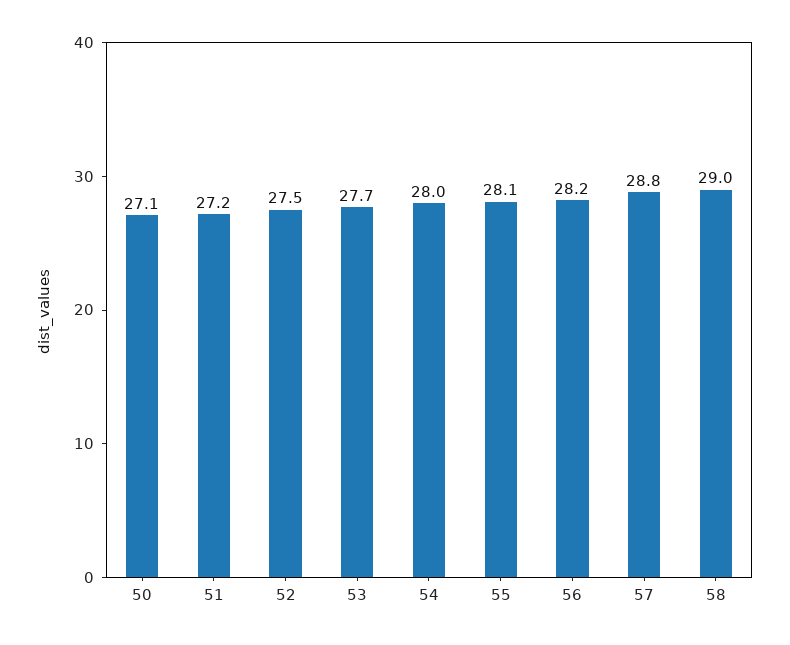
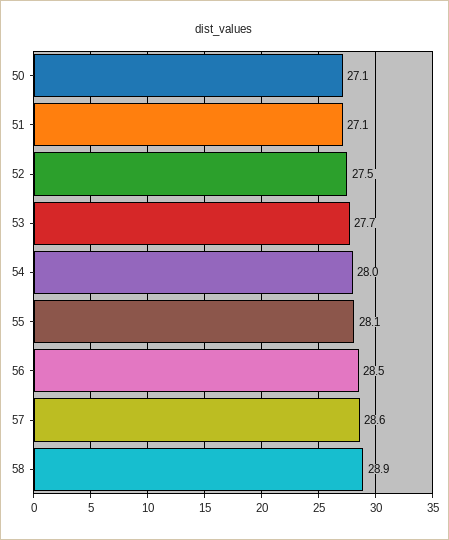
51: 27.2 -> 27.1
56: 28.2 -> 28.5
57: 28.8 -> 28.6
58: 29 -> 28.9

